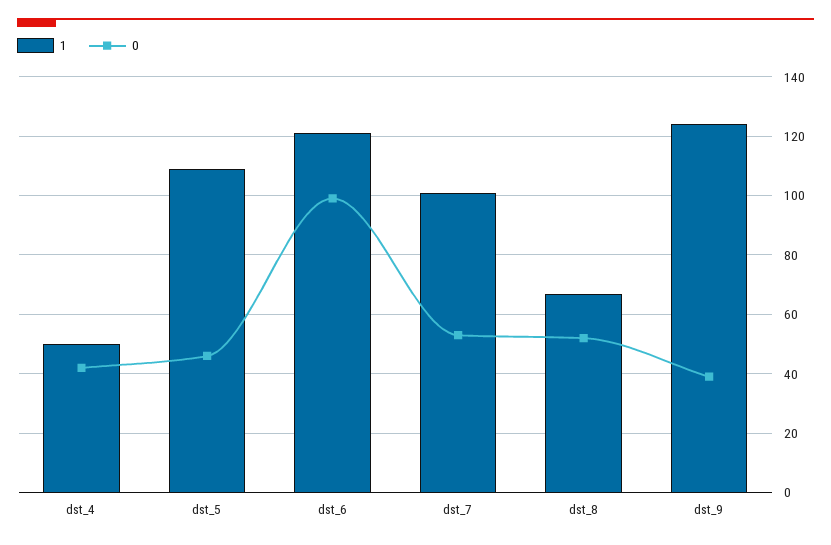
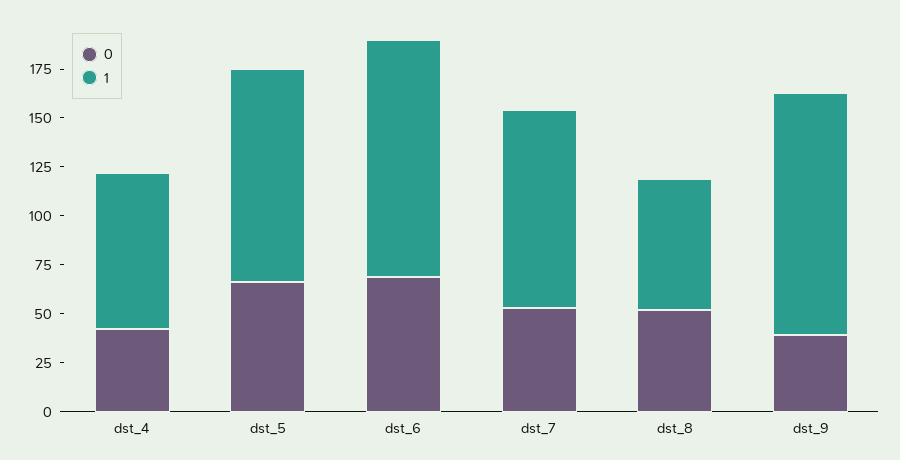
1, dst_4: 50 -> 80
0, dst_5: 45 -> 65
0, dst_6: 100 -> 70

